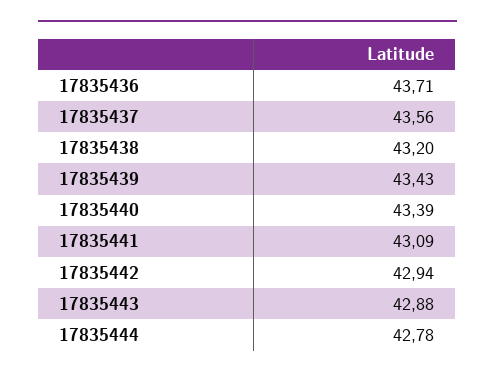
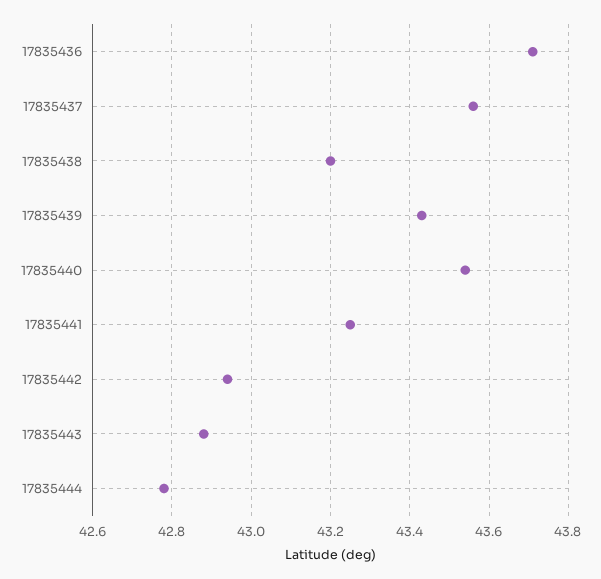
17835440: 43.39 -> 43.55
17835441: 43.09 -> 43.25

